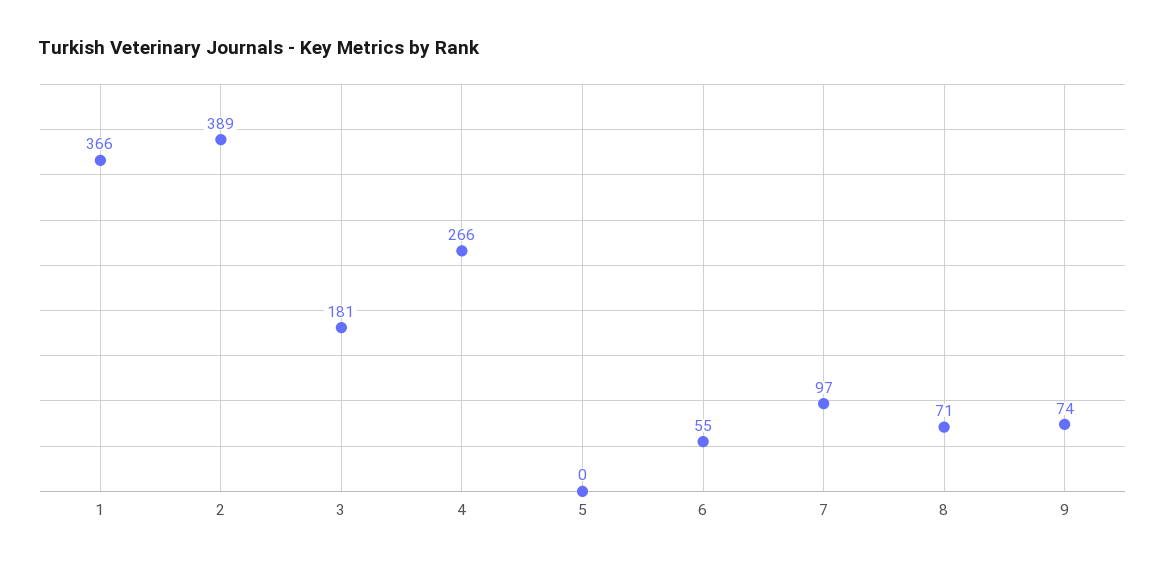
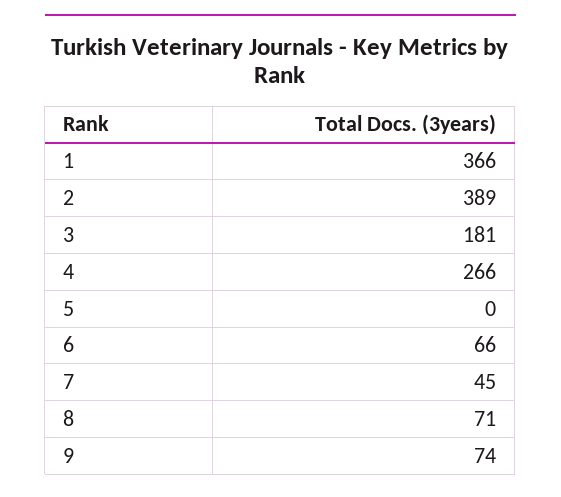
6: 55 -> 66
7: 97 -> 45

